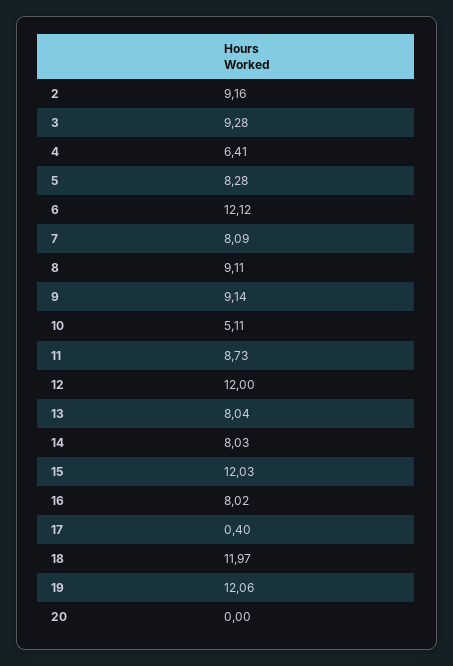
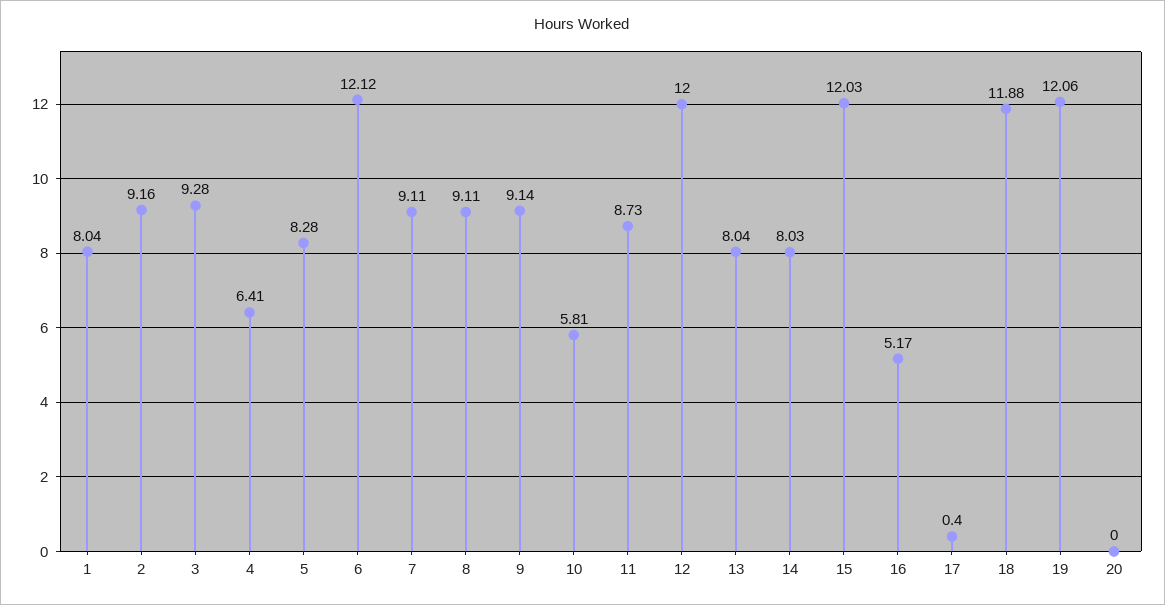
7: 8.09 -> 9.11
10: 5.11 -> 5.81
16: 8.02 -> 5.17
18: 11.97 -> 11.88
1: none -> 8.04

